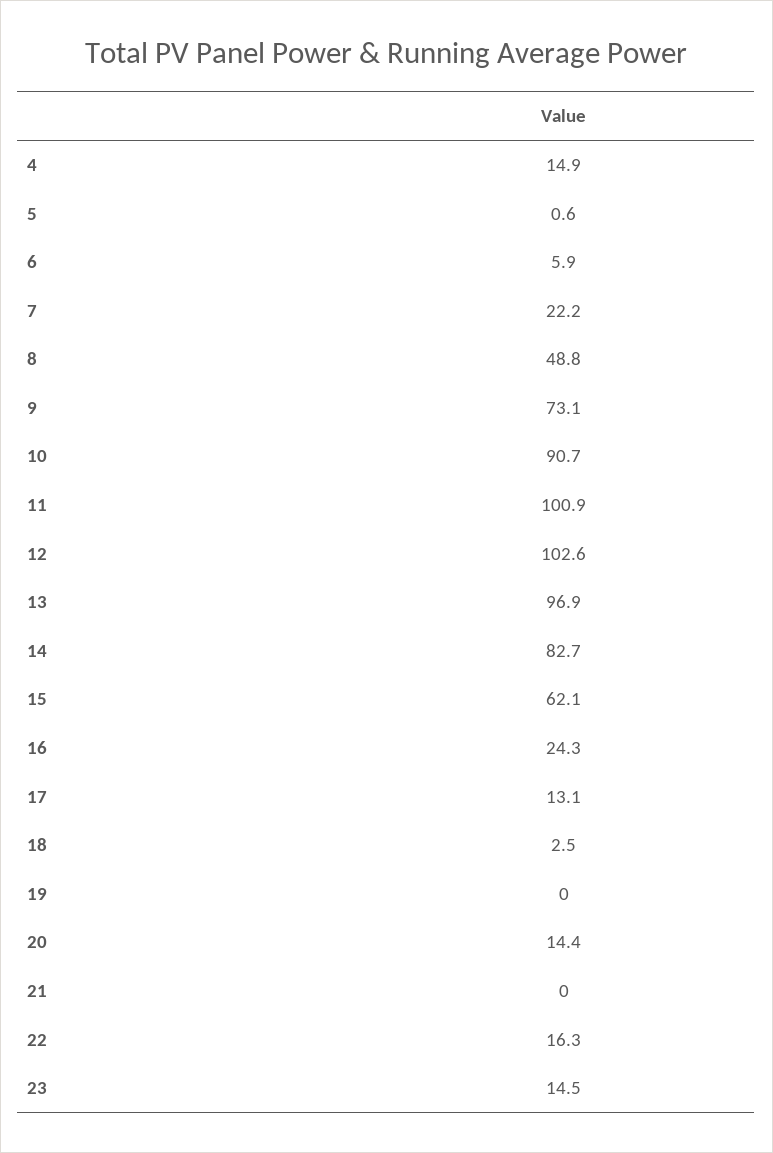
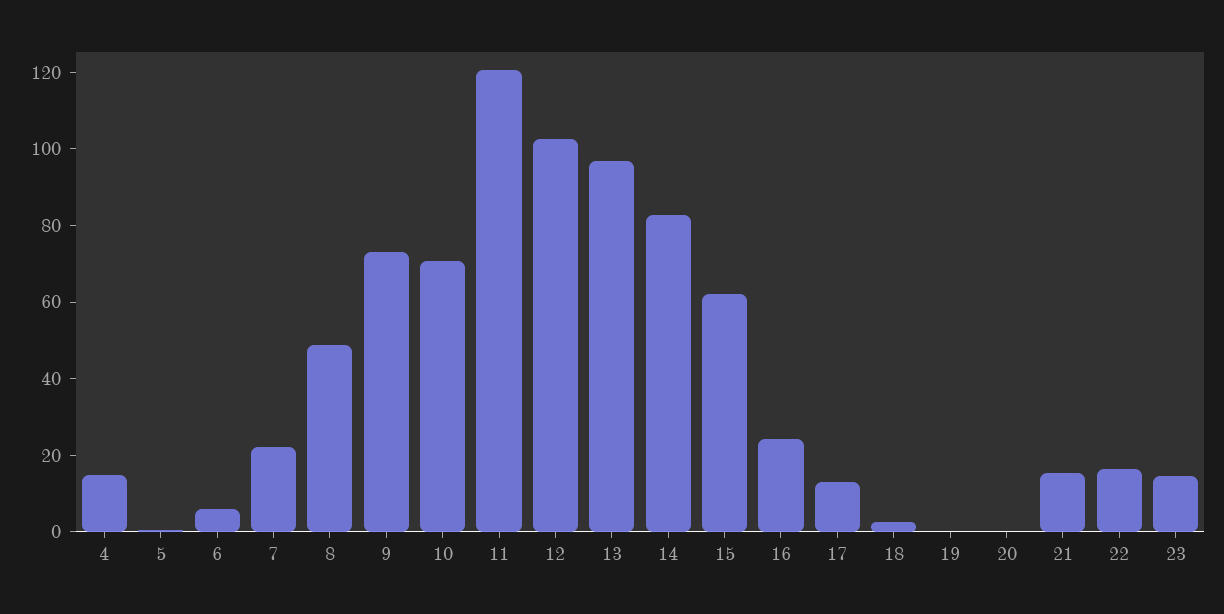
10: 90.7 -> 70
11: 100.9 -> 120
20: 14.4 -> 0
21: 0 -> 15

